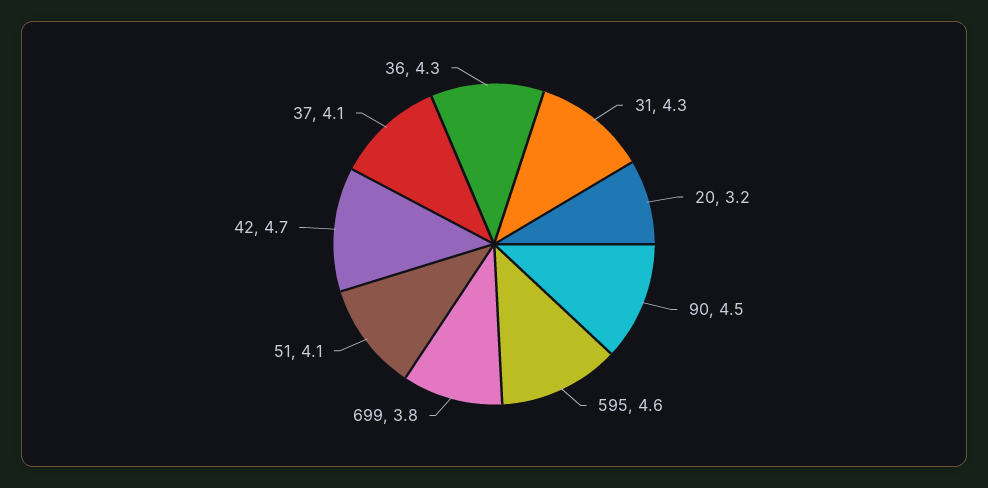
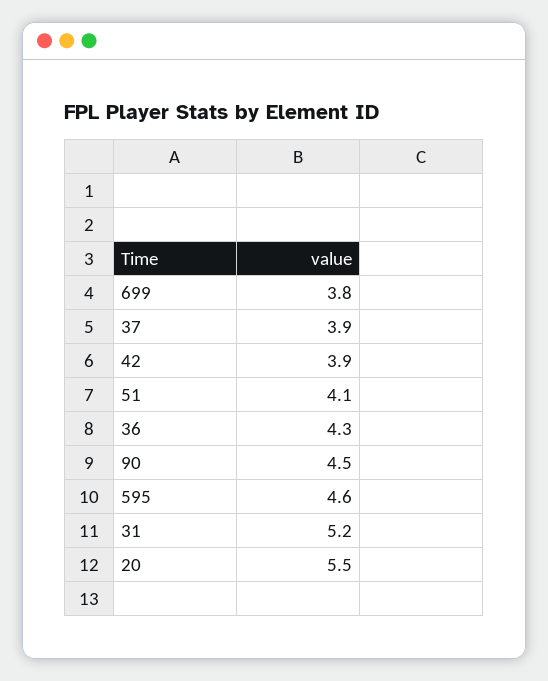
31: 4.3 -> 5.2
20: 3.2 -> 5.5
42: 4.7 -> 3.9
37: 4.1 -> 3.9

